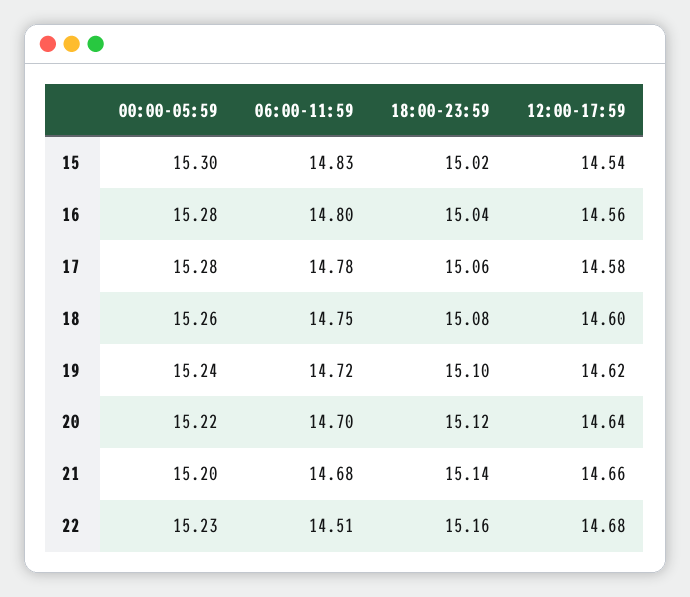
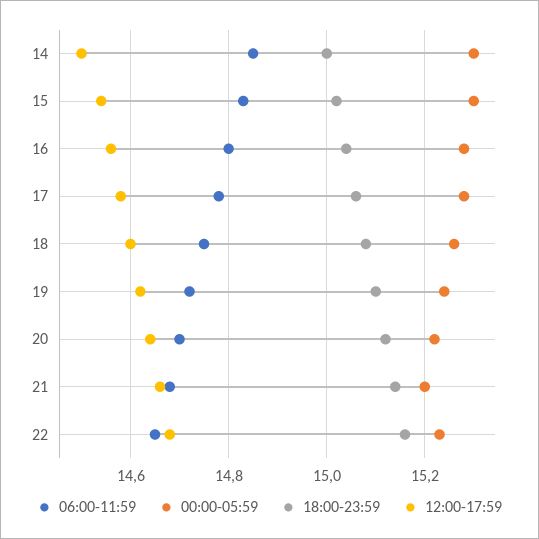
06:00-11:59, 22: 14.51 -> 14.65
06:00-11:59, 14: none -> 14.85
00:00-05:59, 14: none -> 15.3
18:00-23:59, 14: none -> 15
12:00-17:59, 14: none -> 14.5

